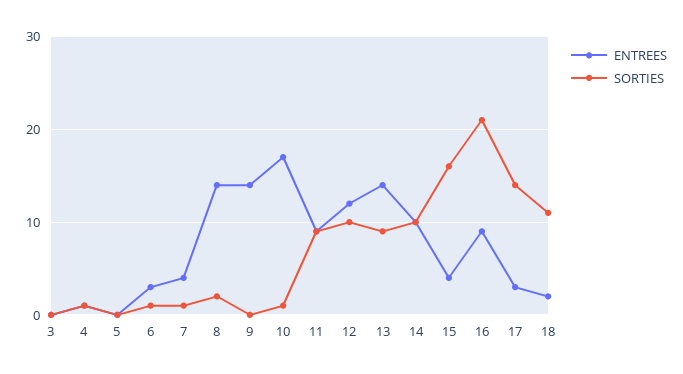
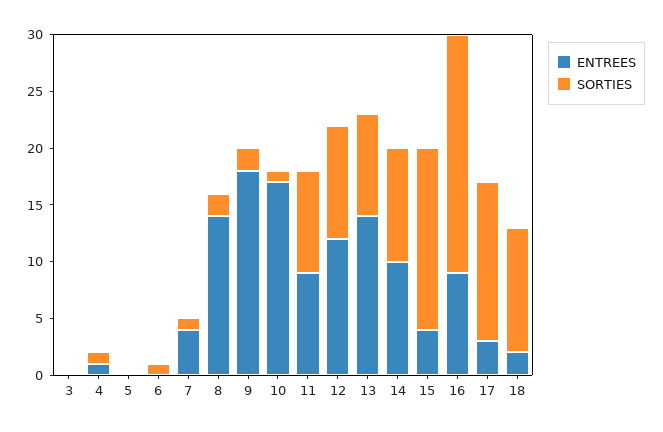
ENTREES, 6: 3 -> 0
ENTREES, 9: 14 -> 18
SORTIES, 9: 0 -> 2

